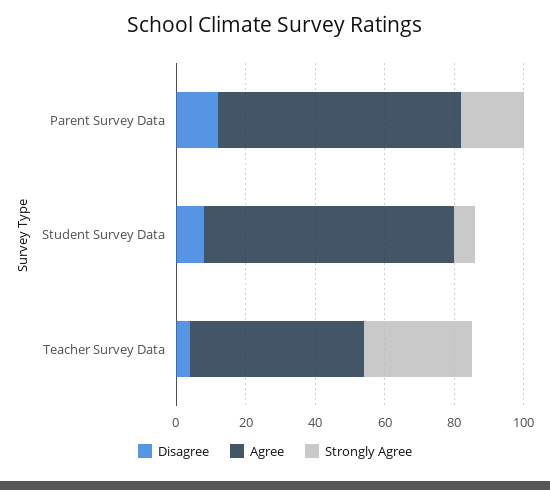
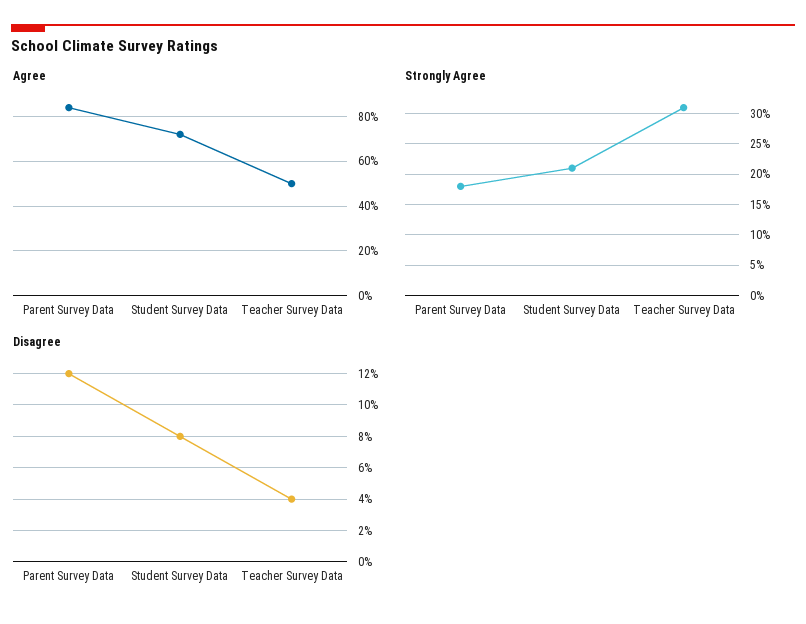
Agree, Parent Survey Data: 70 -> 85
Strongly Agree, Student Survey Data: 5 -> 21

